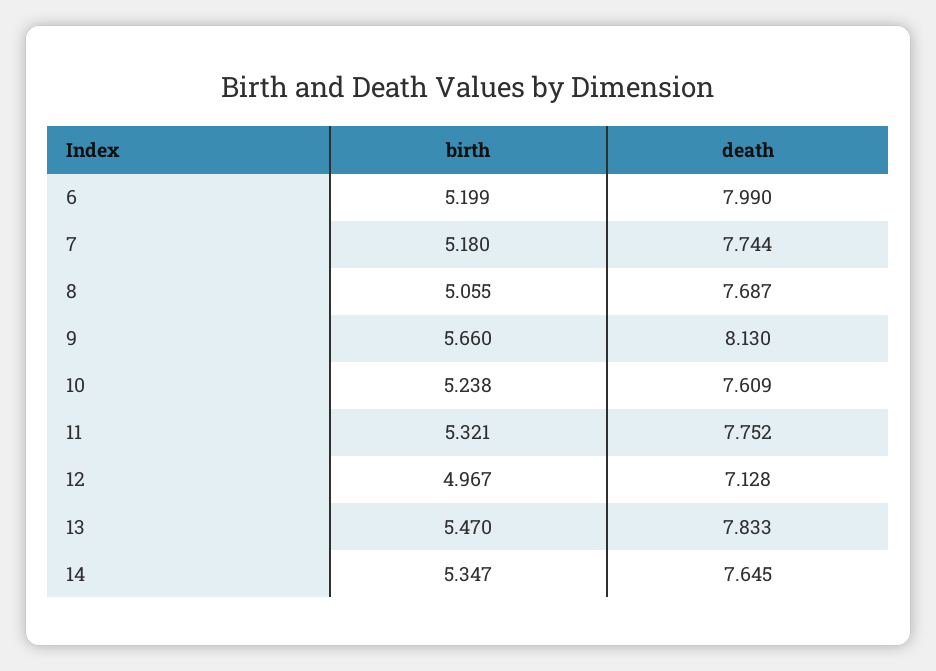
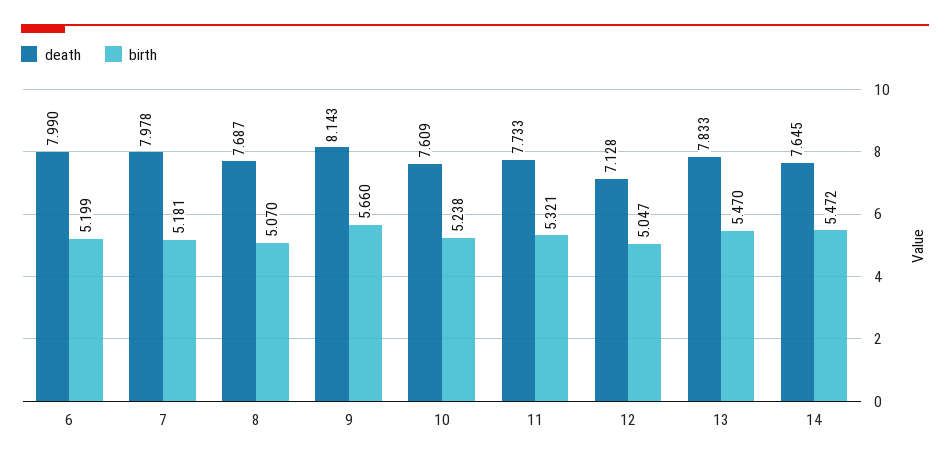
birth, 7: 5.18 -> 5.181
death, 7: 7.744 -> 7.978
birth, 8: 5.055 -> 5.07
death, 9: 8.13 -> 8.143
death, 11: 7.752 -> 7.733
birth, 12: 4.967 -> 5.047
birth, 14: 5.347 -> 5.472

